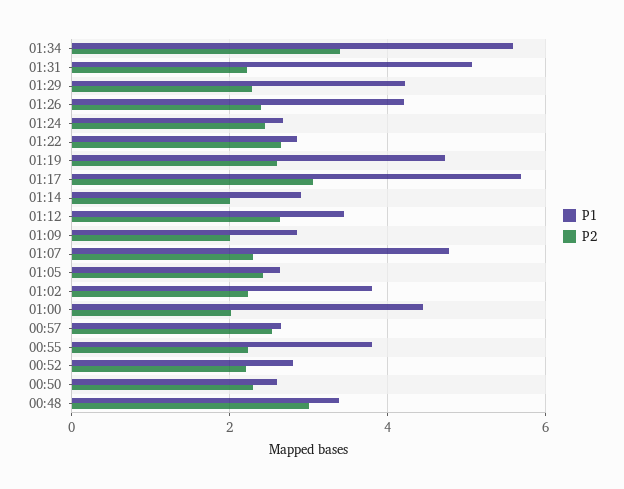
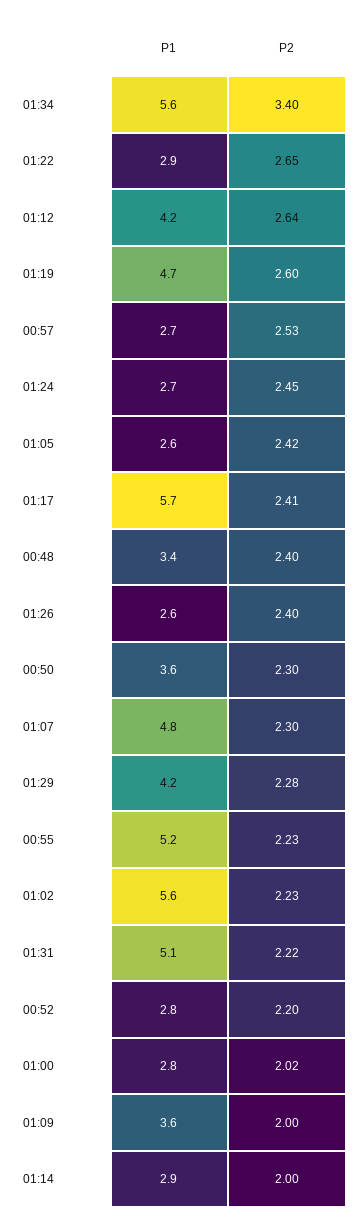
P1, 01:26: 4.2 -> 2.6
P2, 01:17: 3 -> 2.41
P1, 01:12: 3.4 -> 4.2
P1, 01:09: 2.8 -> 3.6
P1, 01:02: 3.8 -> 5.6
P1, 01:00: 4.4 -> 2.8
P1, 00:55: 3.8 -> 5.2
P1, 00:50: 2.6 -> 3.6
P2, 00:48: 3 -> 2.4

